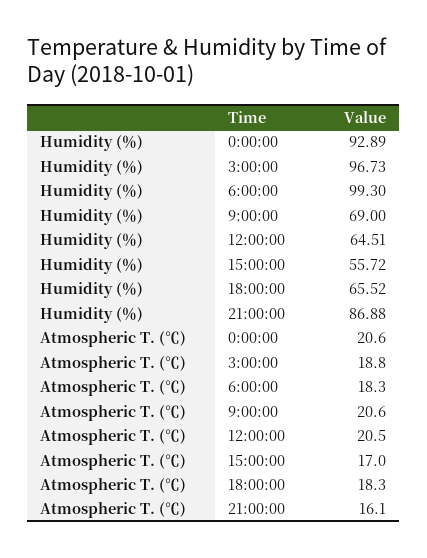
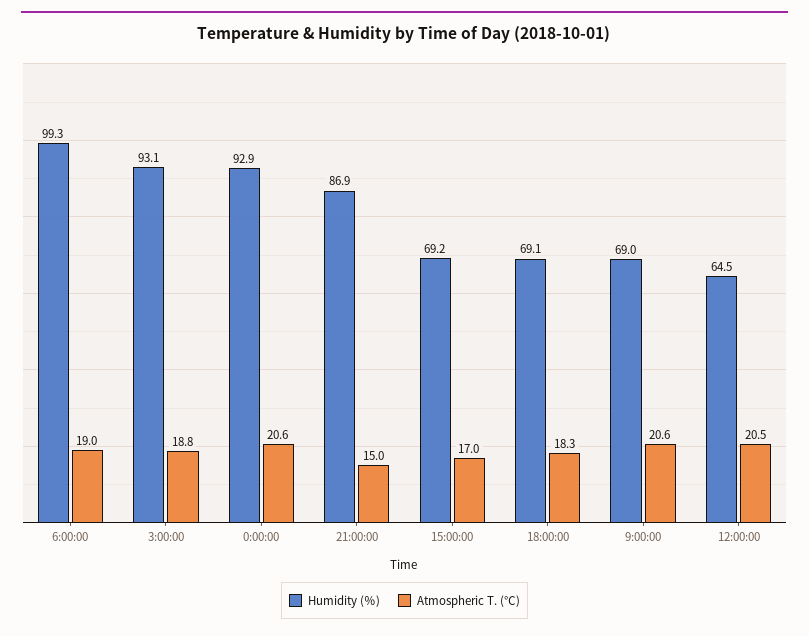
Humidity (％), 3:00:00: 96.73 -> 93.1
Humidity (％), 15:00:00: 55.72 -> 69.2
Humidity (％), 18:00:00: 65.52 -> 69.1
Atmospheric T. (℃), 6:00:00: 18.3 -> 19
Atmospheric T. (℃), 21:00:00: 16.1 -> 15

